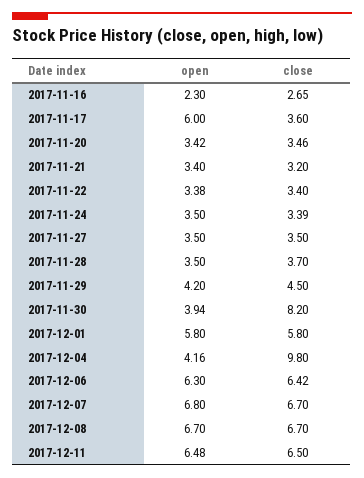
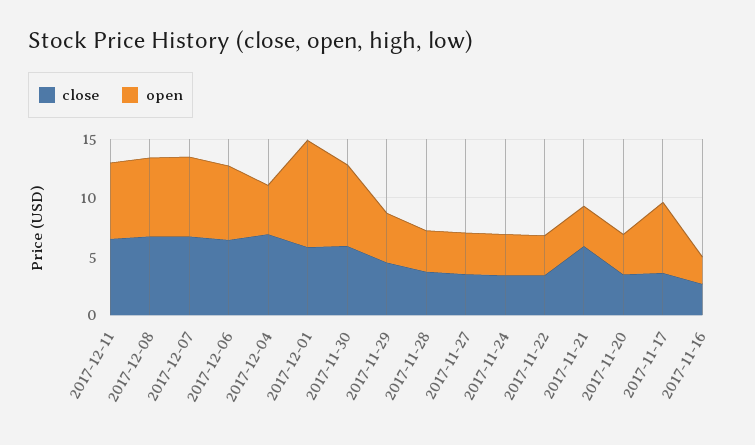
close, 2017-11-21: 3.2 -> 6
open, 2017-11-30: 3.94 -> 7
close, 2017-11-30: 8.2 -> 6
open, 2017-12-01: 5.8 -> 9
close, 2017-12-04: 9.8 -> 7

